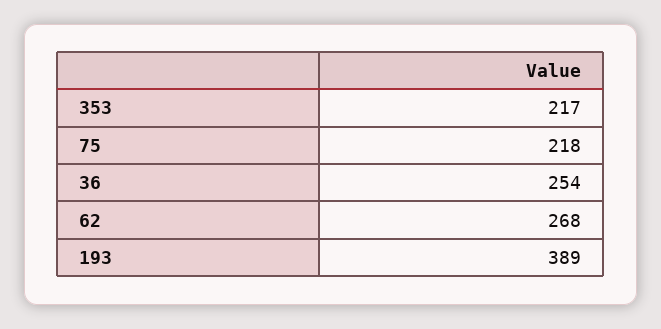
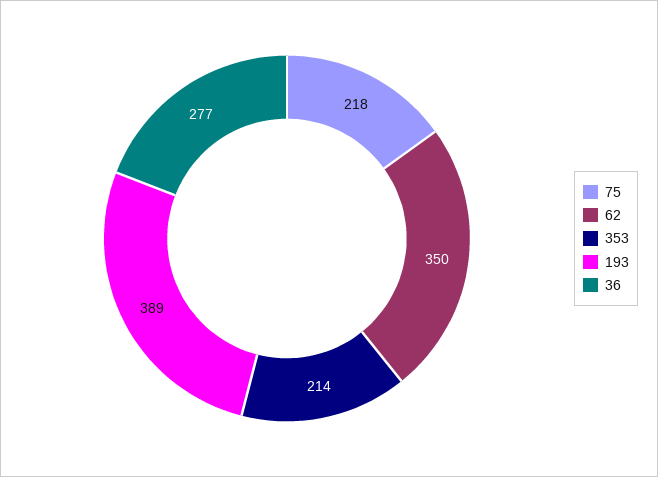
353: 217 -> 214
36: 254 -> 277
62: 268 -> 350

